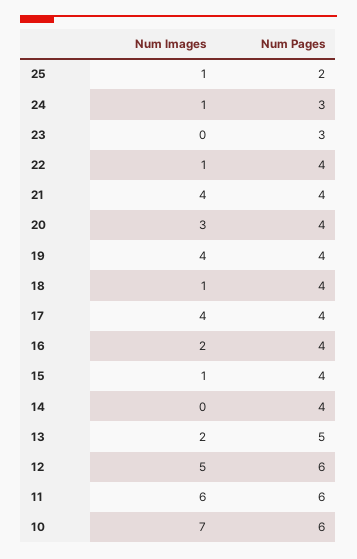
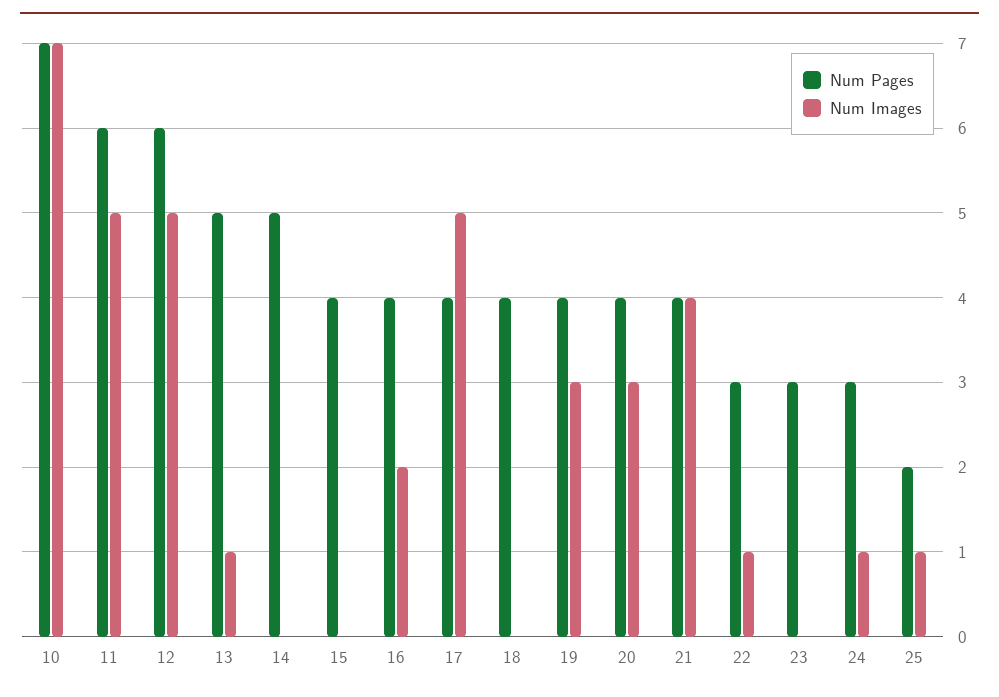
Num Pages, 22: 4 -> 3
Num Images, 19: 4 -> 3
Num Images, 18: 1 -> 0
Num Images, 17: 4 -> 5
Num Images, 15: 1 -> 0
Num Pages, 14: 4 -> 5
Num Images, 13: 2 -> 1
Num Images, 11: 6 -> 5
Num Pages, 10: 6 -> 7

